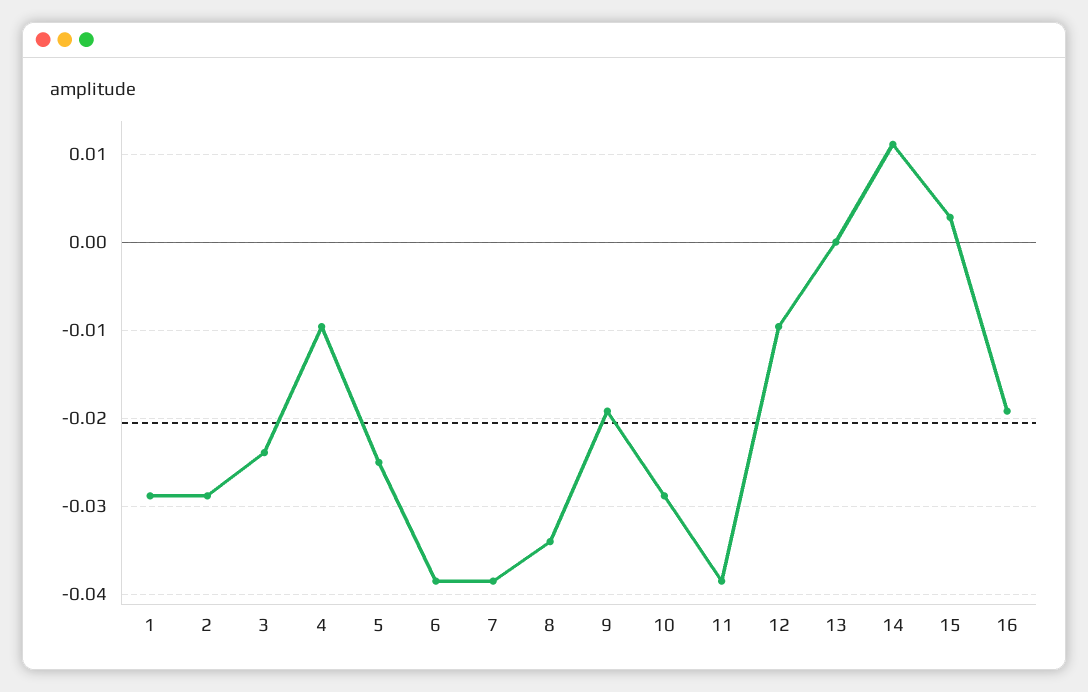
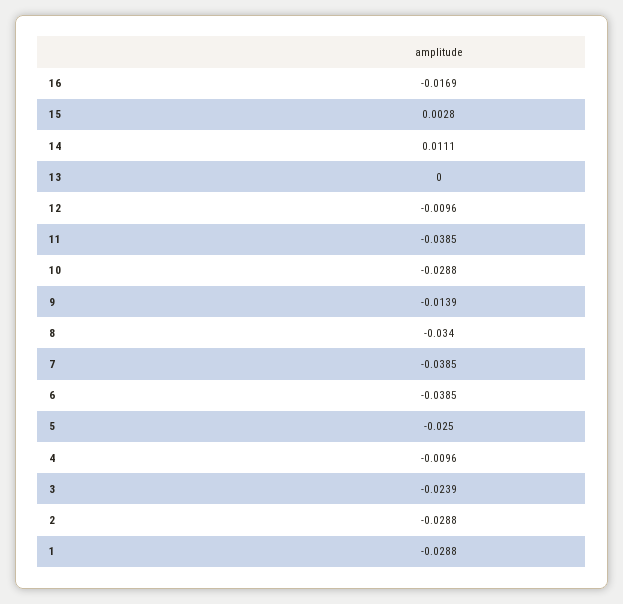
9: -0.019 -> -0.0139
16: -0.019 -> -0.0169

